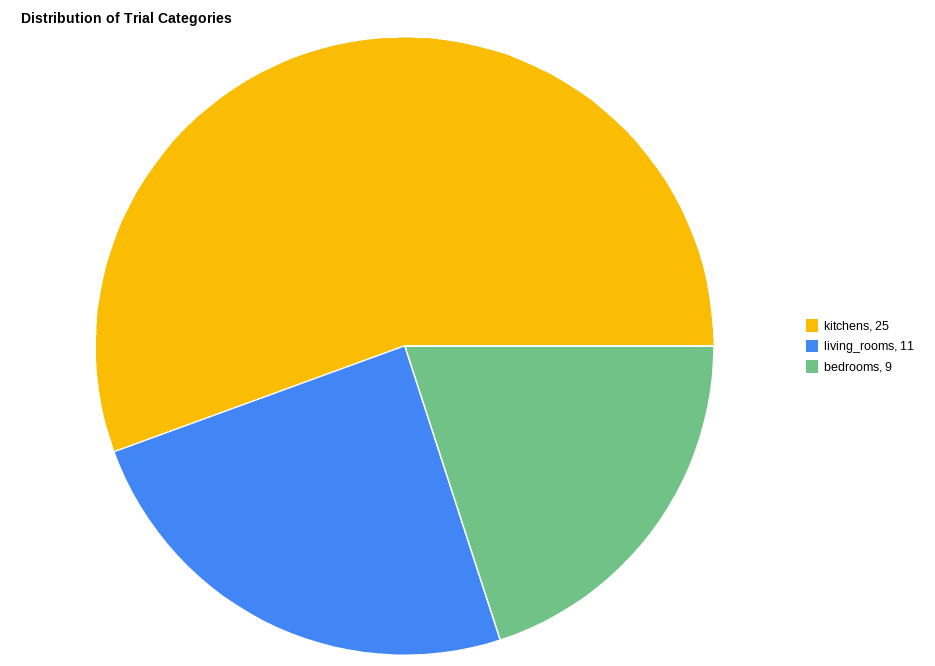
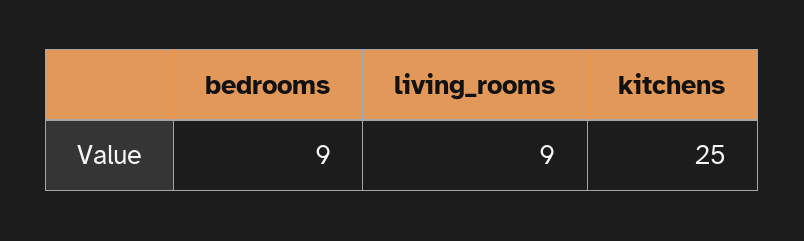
living_rooms: 11 -> 9

